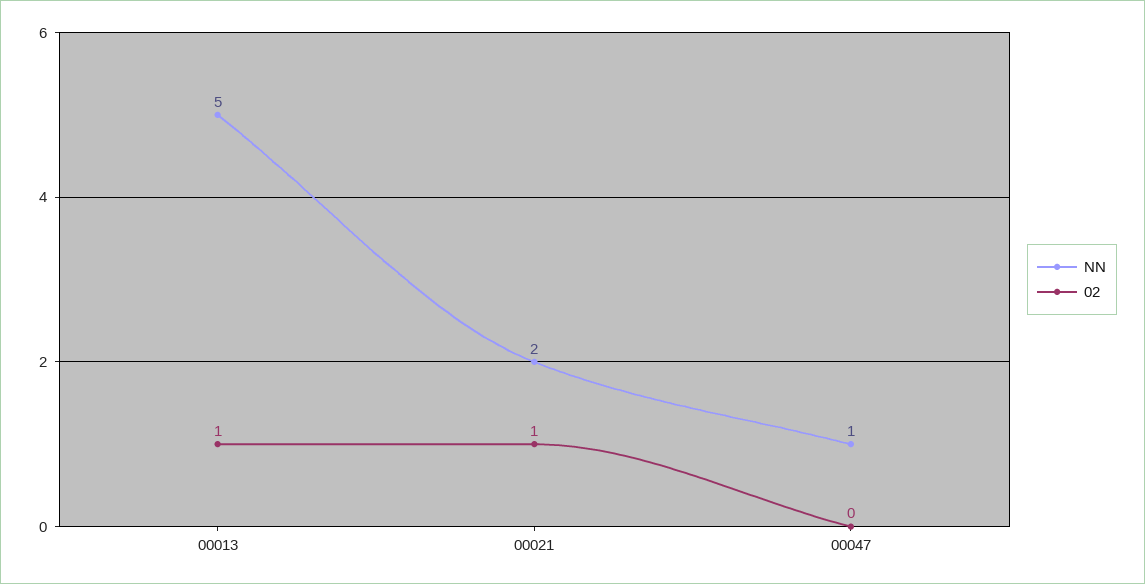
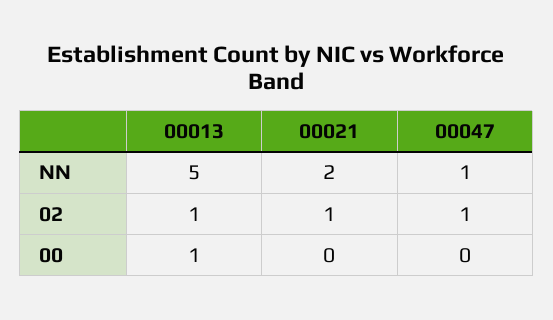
02, 00047: 0 -> 1
00, 00013: none -> 1
00, 00021: none -> 0
00, 00047: none -> 0

